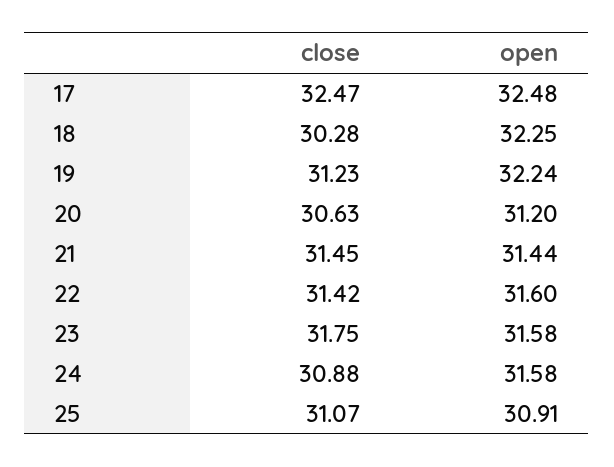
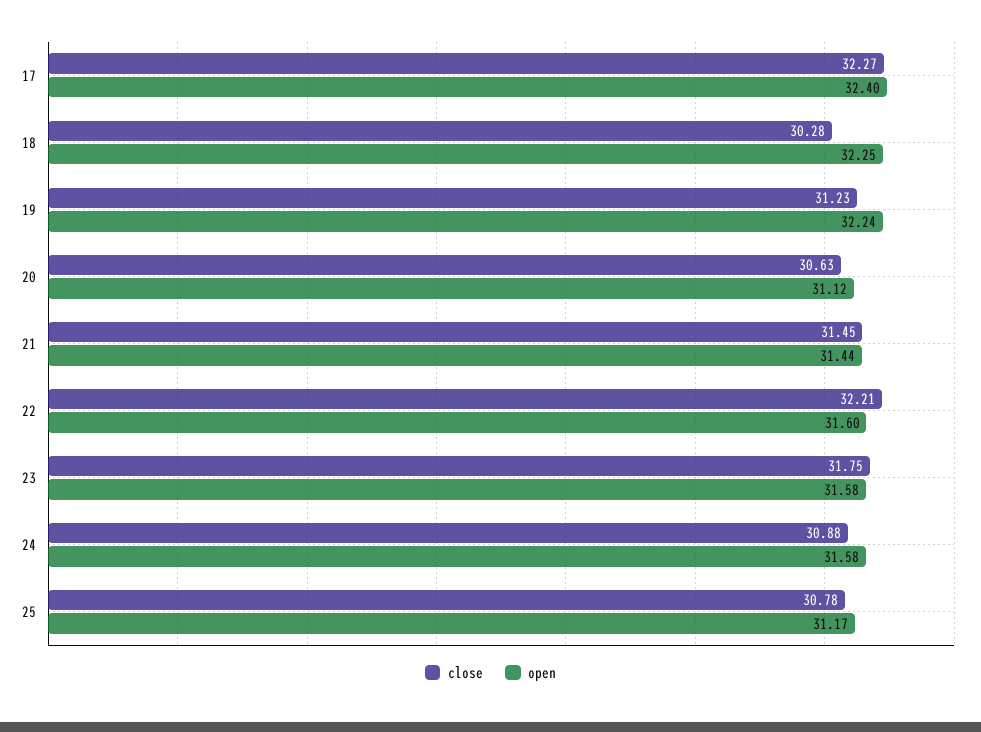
close, 17: 32.47 -> 32.27
open, 17: 32.48 -> 32.4
open, 20: 31.2 -> 31.12
close, 22: 31.42 -> 32.21
close, 25: 31.07 -> 30.78
open, 25: 30.91 -> 31.17

